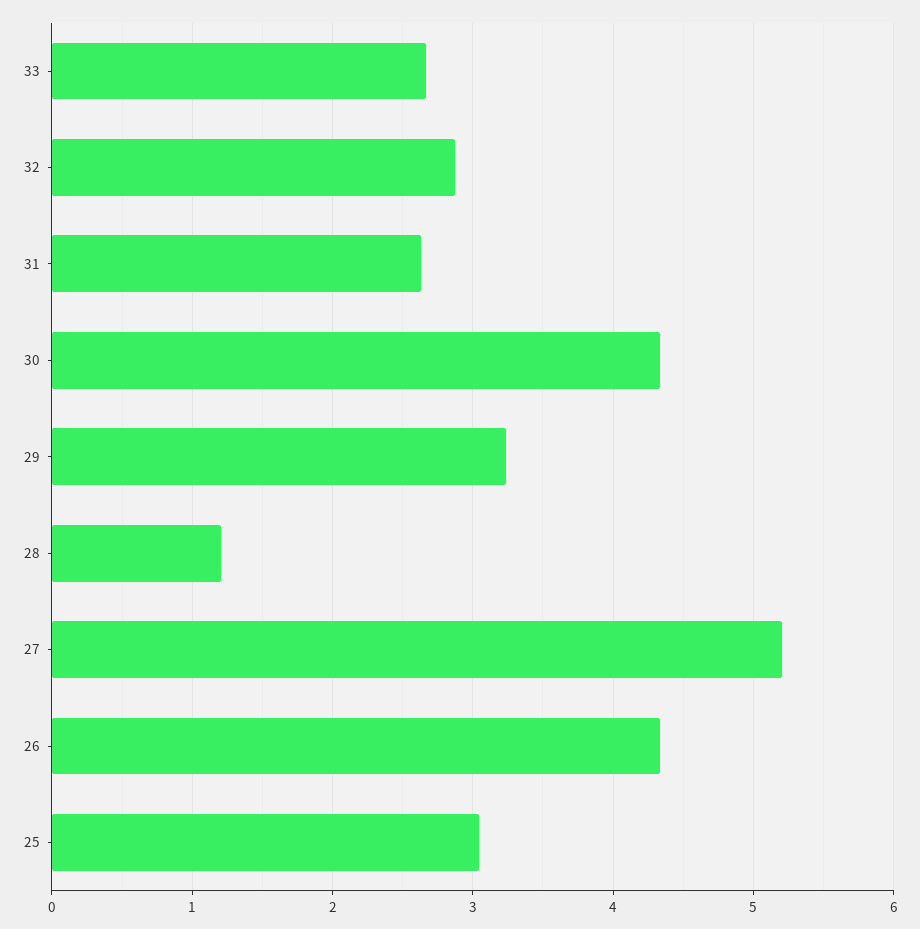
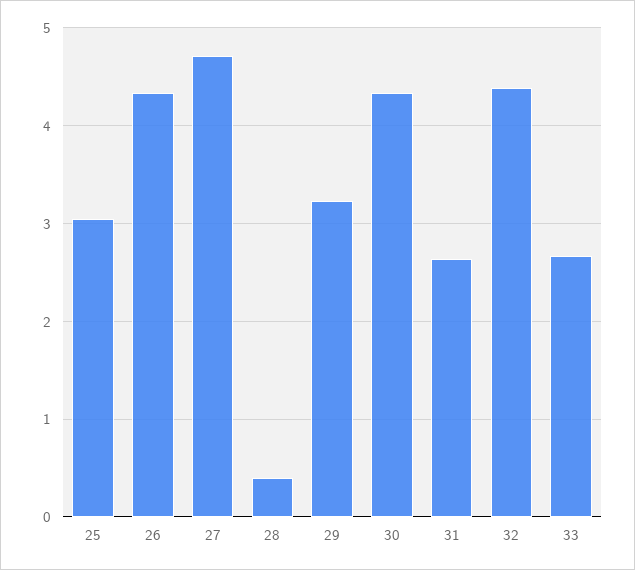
32: 2.9 -> 4.4
28: 1.2 -> 0.4
27: 5.2 -> 4.7

